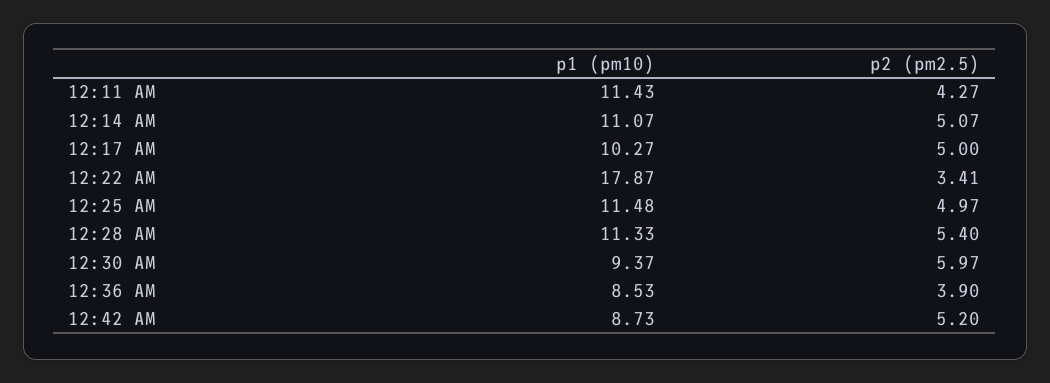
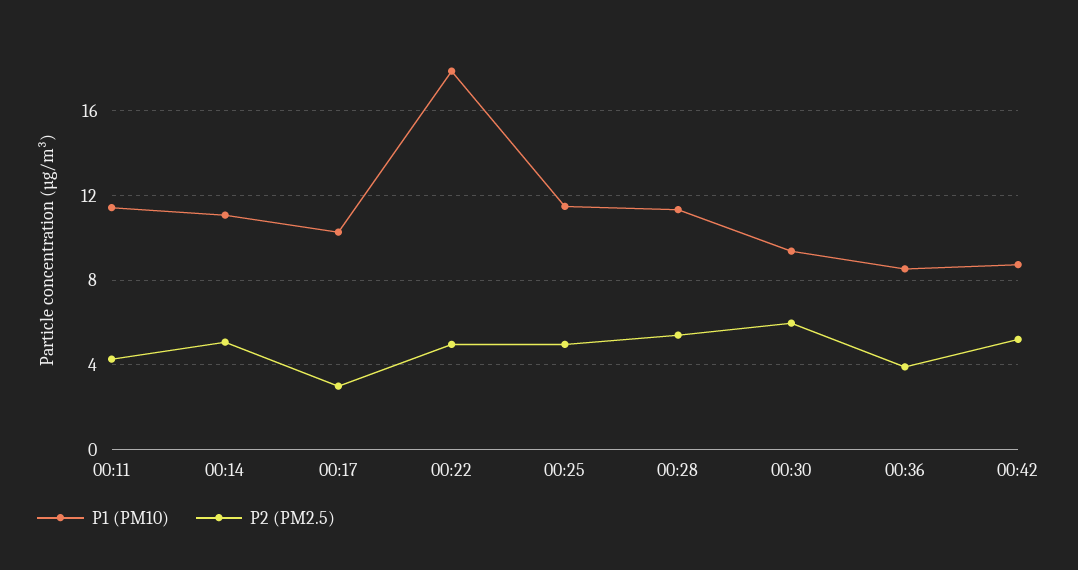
p2 (pm2.5), 12:17 AM: 5 -> 3
p2 (pm2.5), 12:22 AM: 3.41 -> 5

